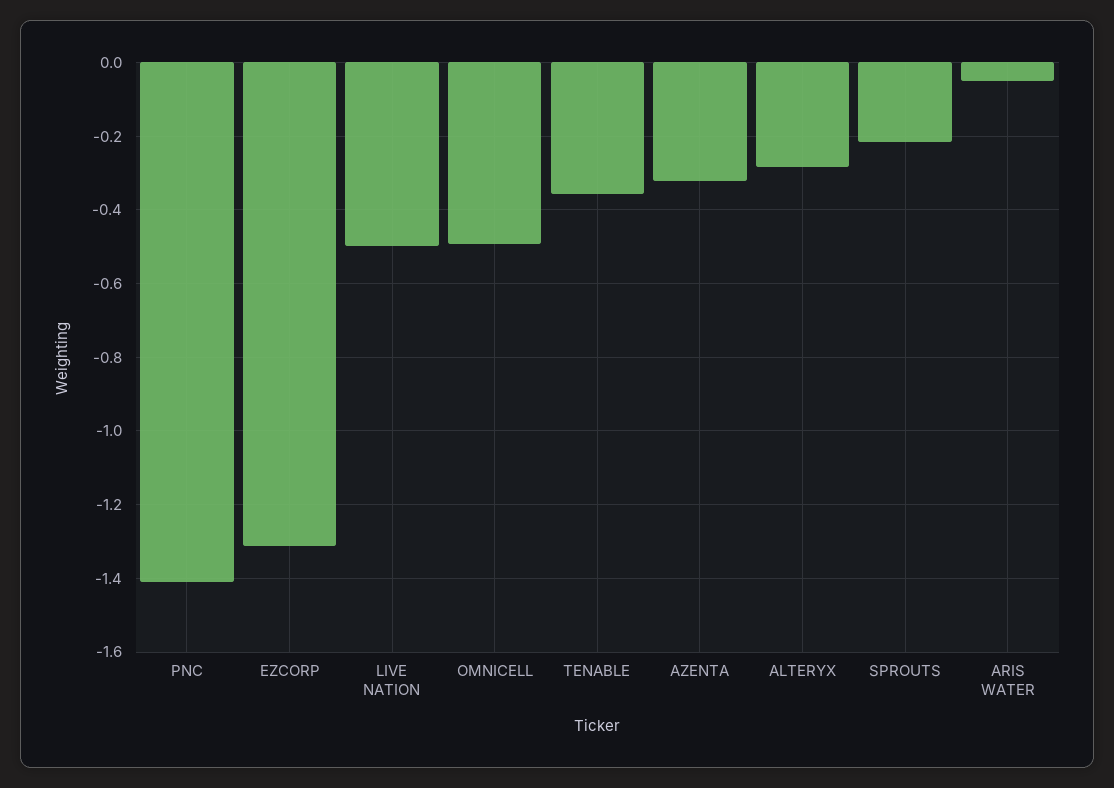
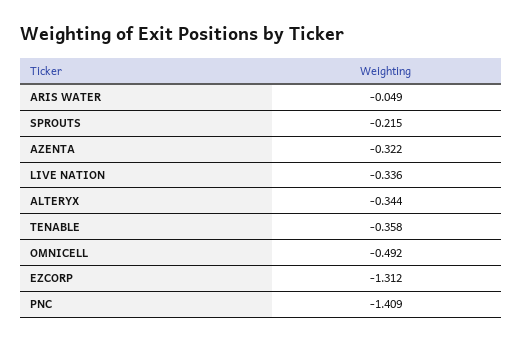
LIVE NATION: -0.5 -> -0.336
ALTERYX: -0.28 -> -0.344

